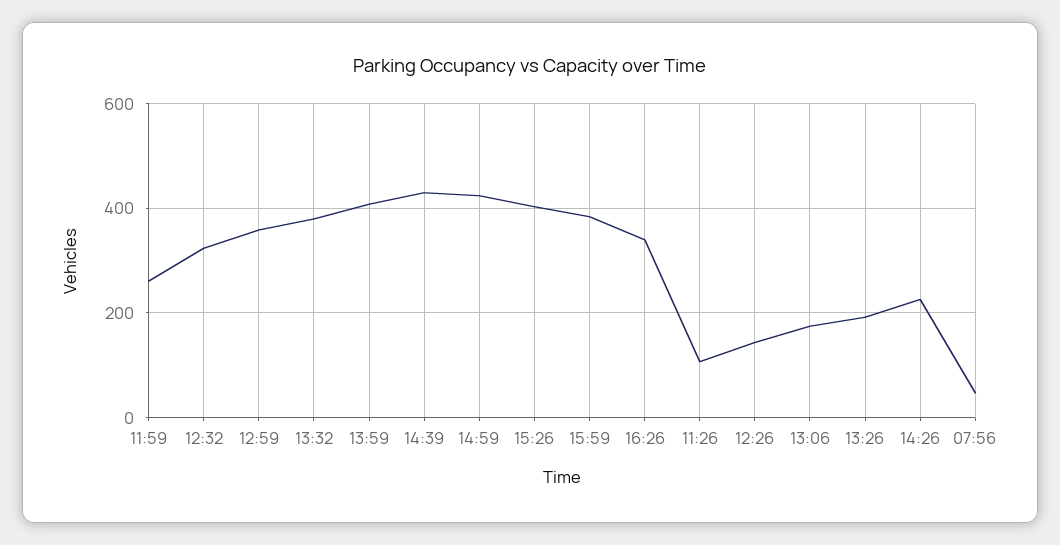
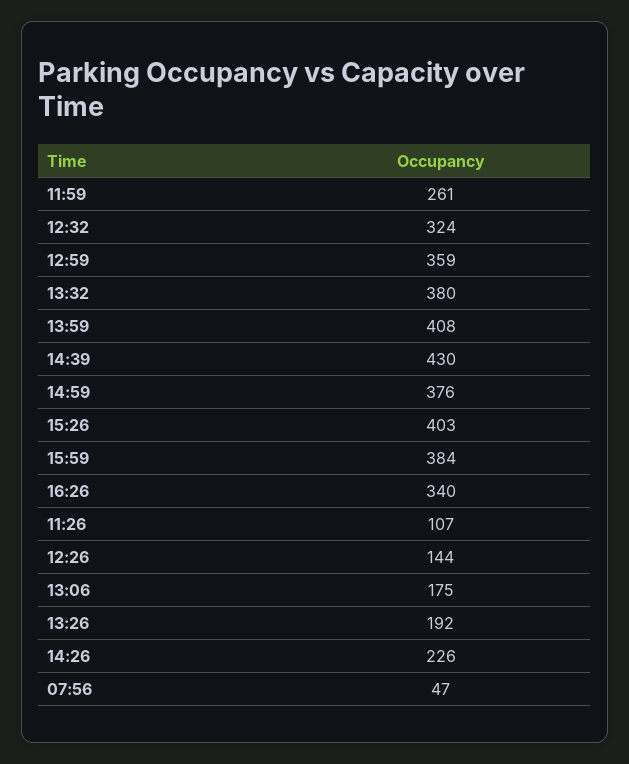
14:59: 420 -> 376

